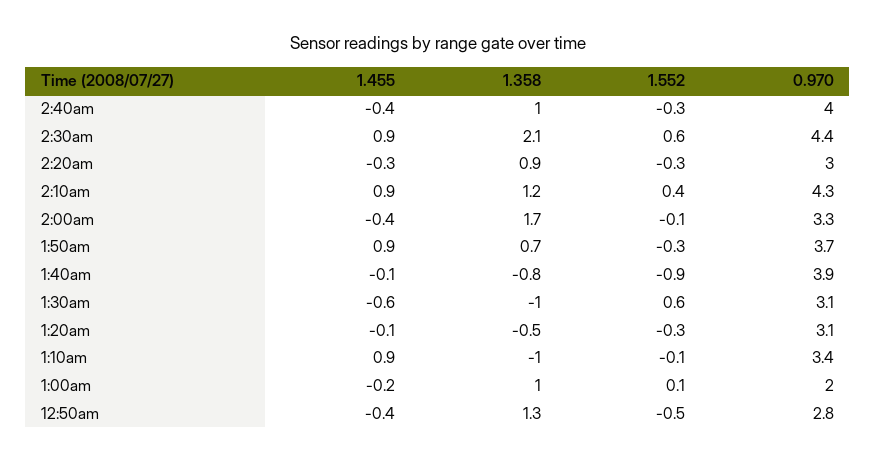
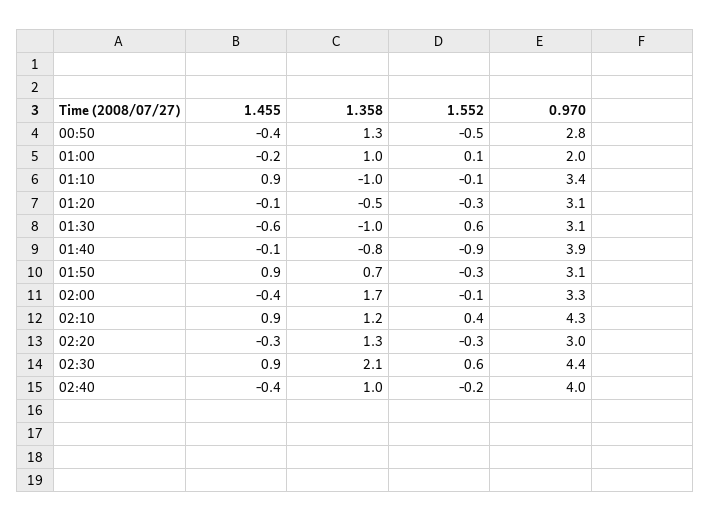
1.552, 2:40am: -0.3 -> -0.2
1.358, 2:20am: 0.9 -> 1.3
0.970, 1:50am: 3.7 -> 3.1

